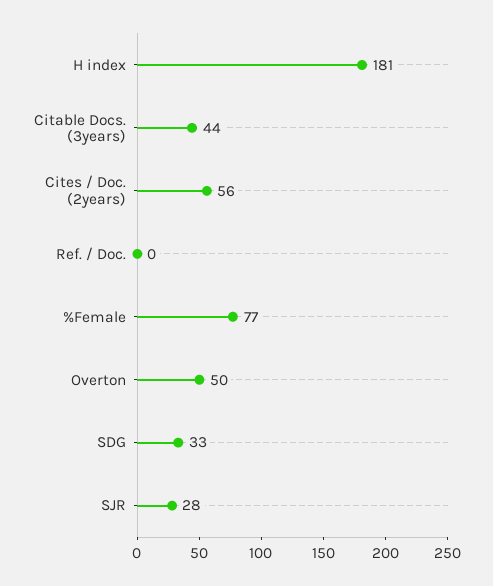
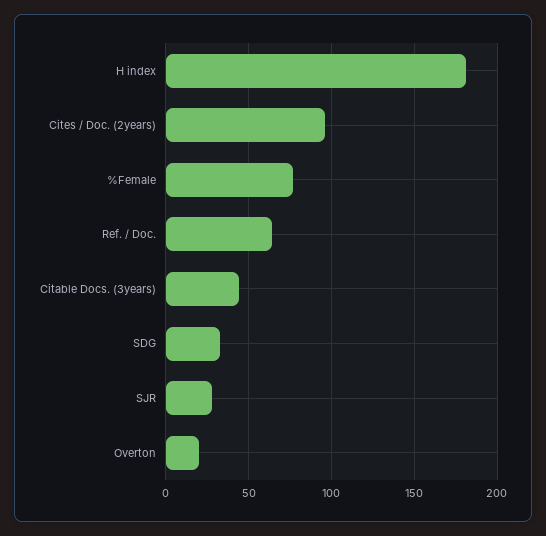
Cites / Doc. (2years): 56 -> 95
Ref. / Doc.: 0 -> 65
Overton: 50 -> 20

